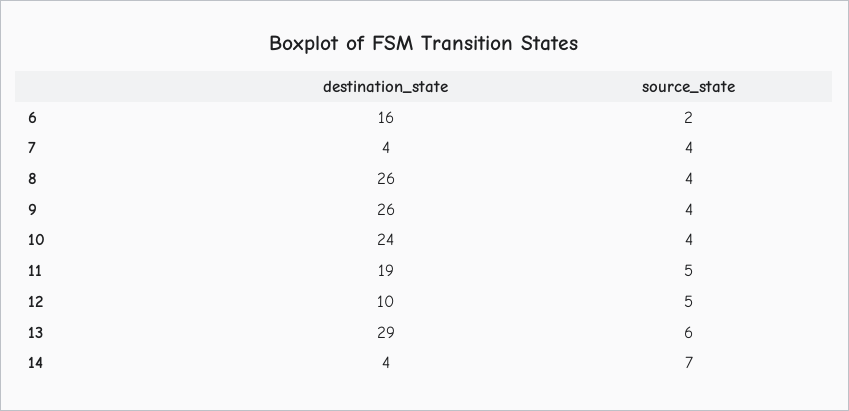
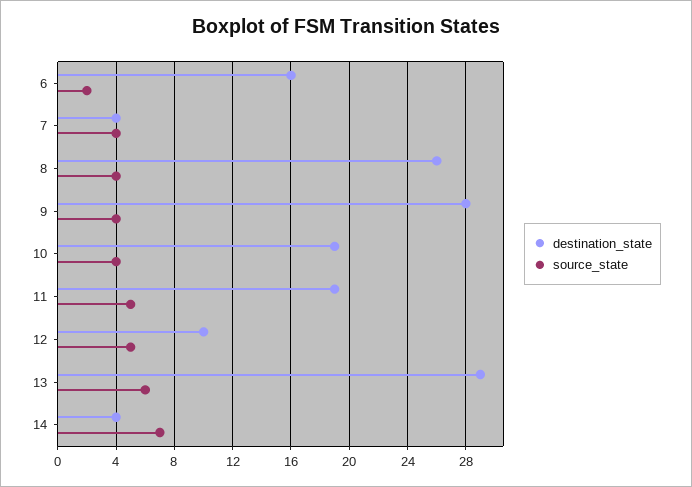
destination_state, 9: 26 -> 28
destination_state, 10: 24 -> 19

